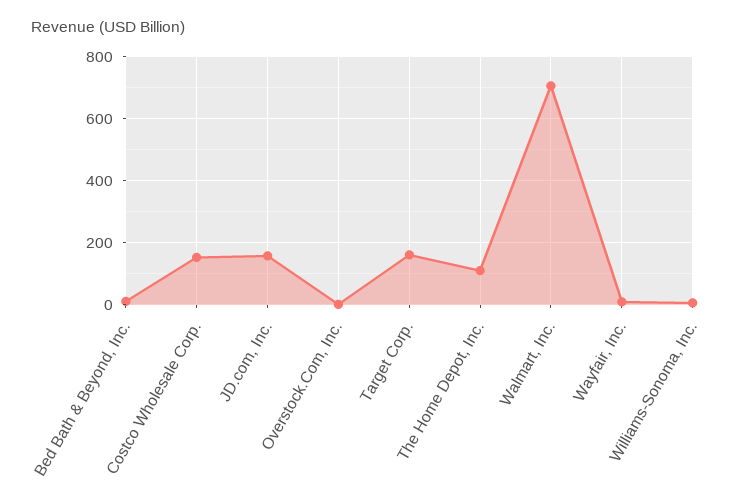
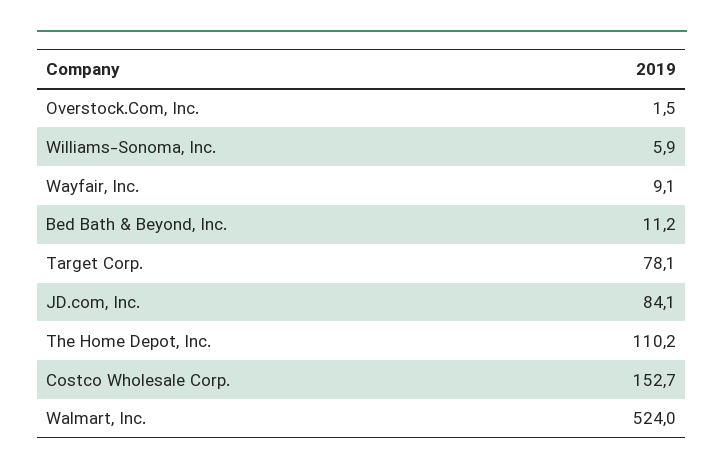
JD.com, Inc.: 160 -> 84.1
Target Corp.: 160 -> 78.1
Walmart, Inc.: 700 -> 524

